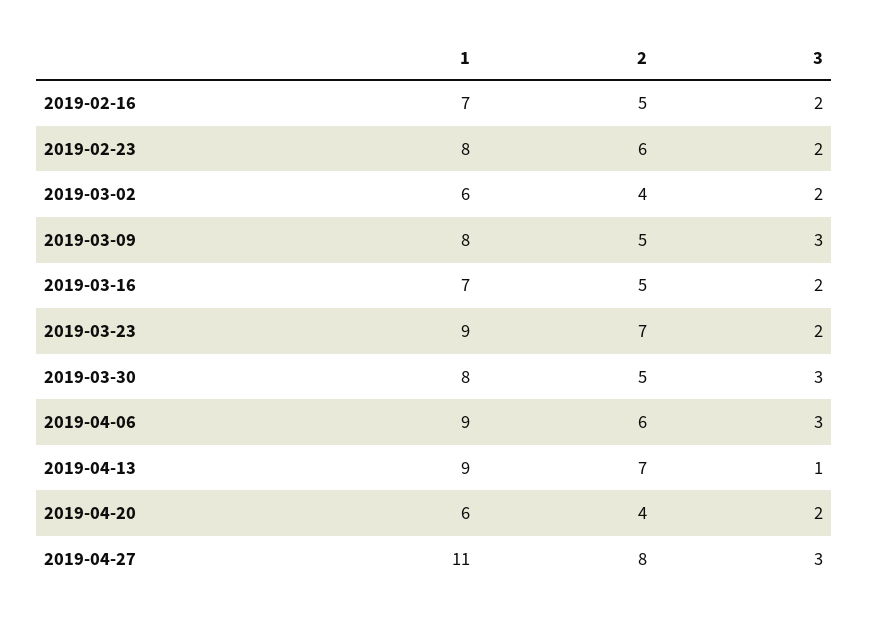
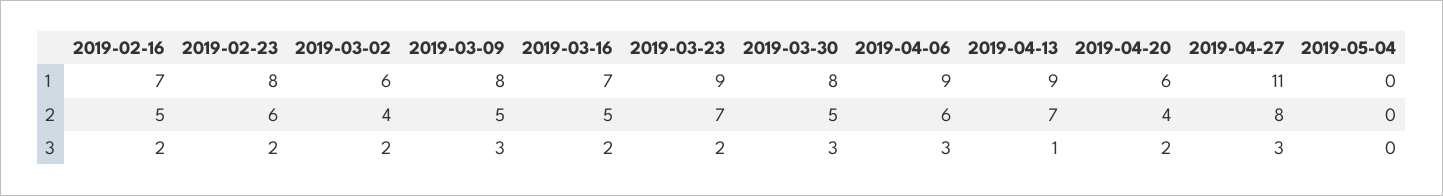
1, 2019-05-04: none -> 0
2, 2019-05-04: none -> 0
3, 2019-05-04: none -> 0

